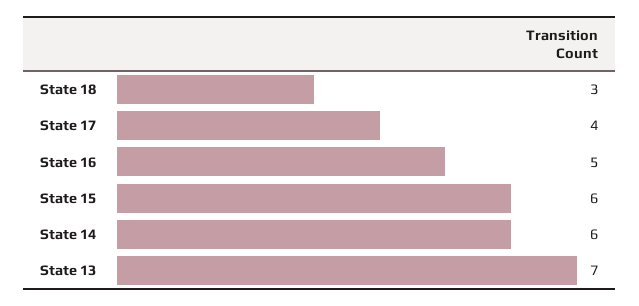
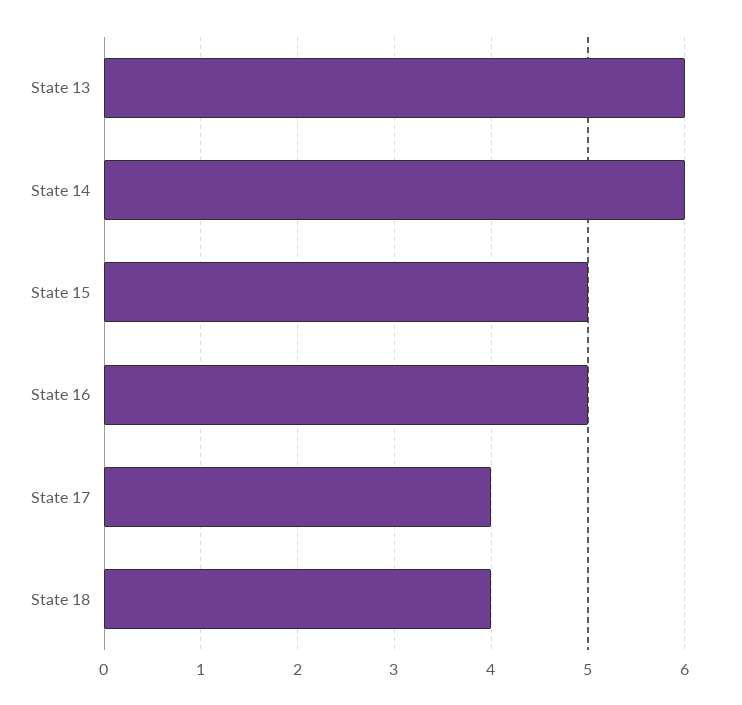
State 18: 3 -> 4
State 15: 6 -> 5
State 13: 7 -> 6

